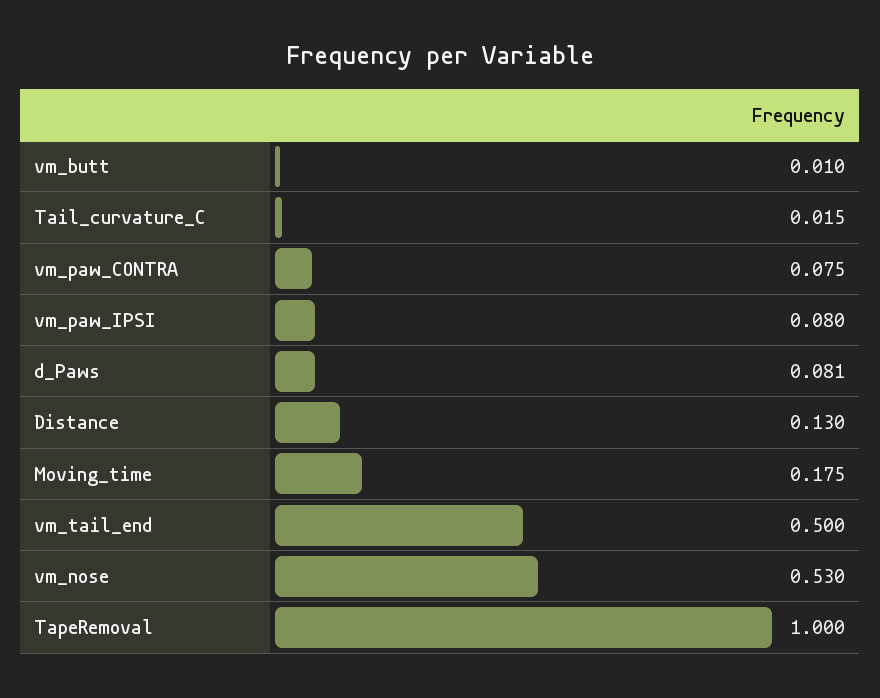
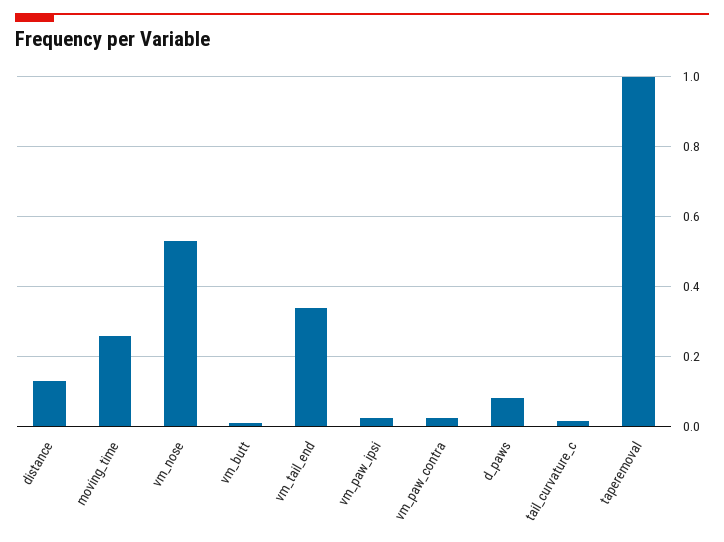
vm_paw_CONTRA: 0.075 -> 0.02
vm_paw_IPSI: 0.08 -> 0.02
Moving_time: 0.175 -> 0.26
vm_tail_end: 0.5 -> 0.34

